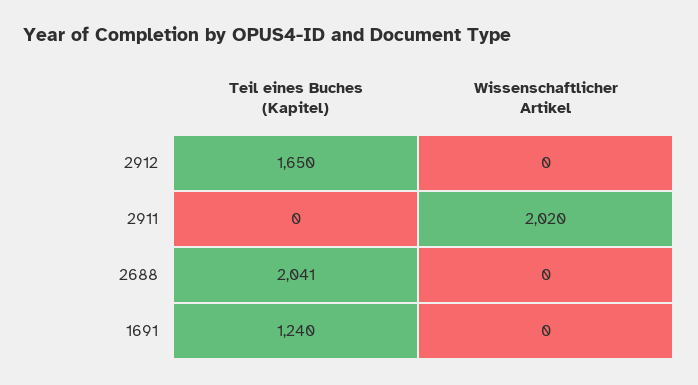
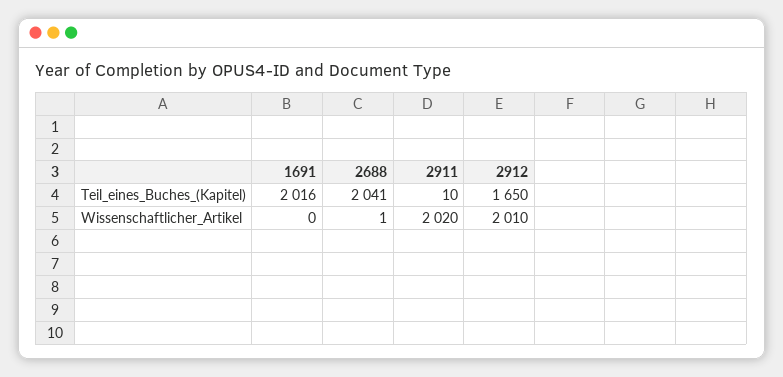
Wissenschaftlicher Artikel, 2912: 0 -> 2010
Teil eines Buches (Kapitel), 2911: 0 -> 10
Wissenschaftlicher Artikel, 2688: 0 -> 1
Teil eines Buches (Kapitel), 1691: 1240 -> 2016

